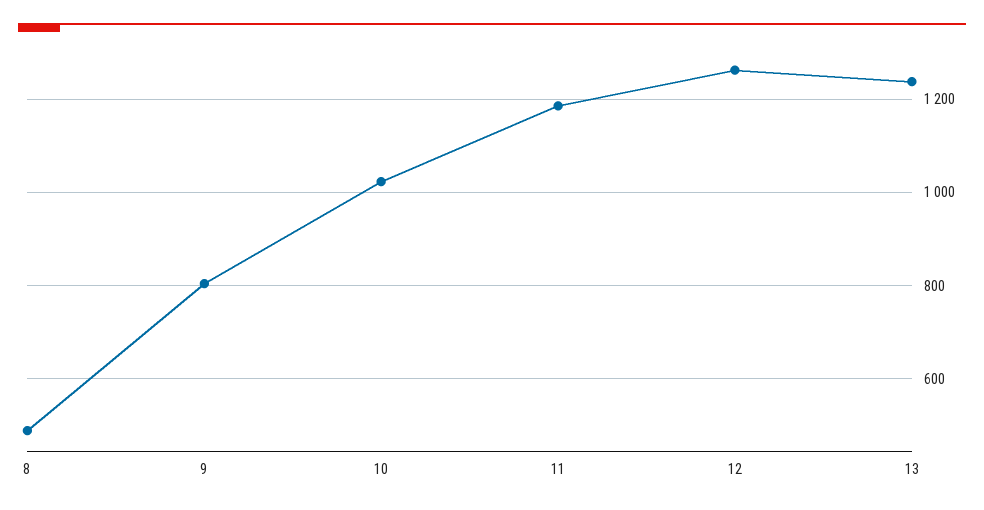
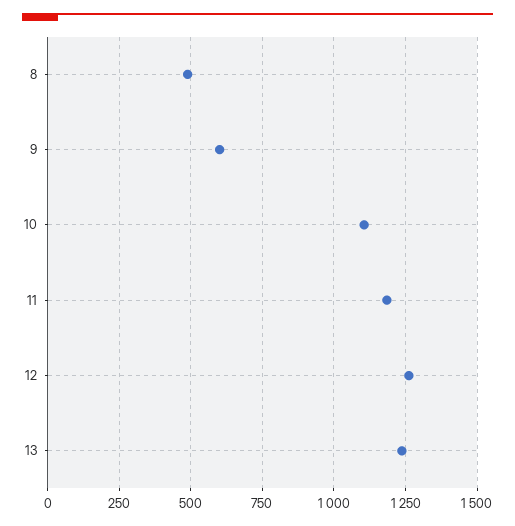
9: 800 -> 600
10: 1020 -> 1100

